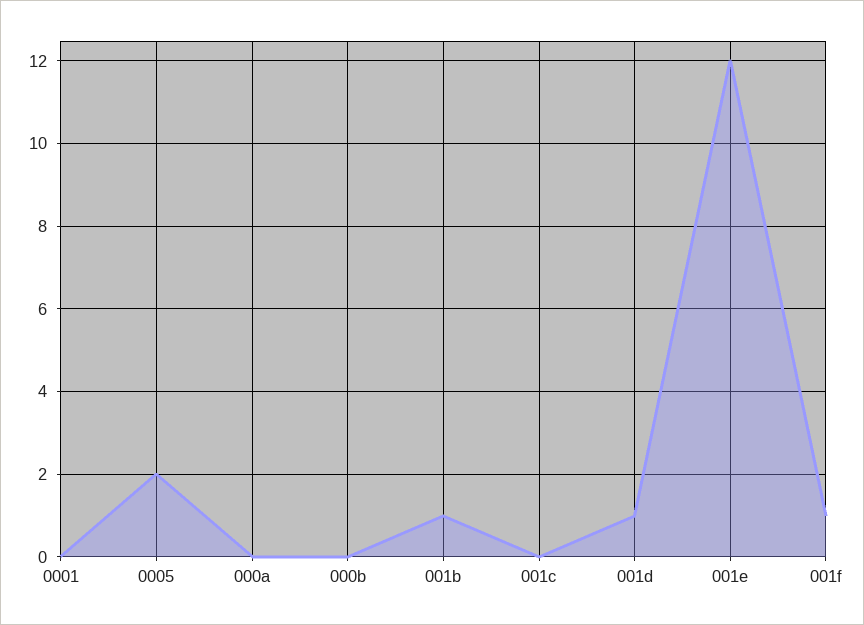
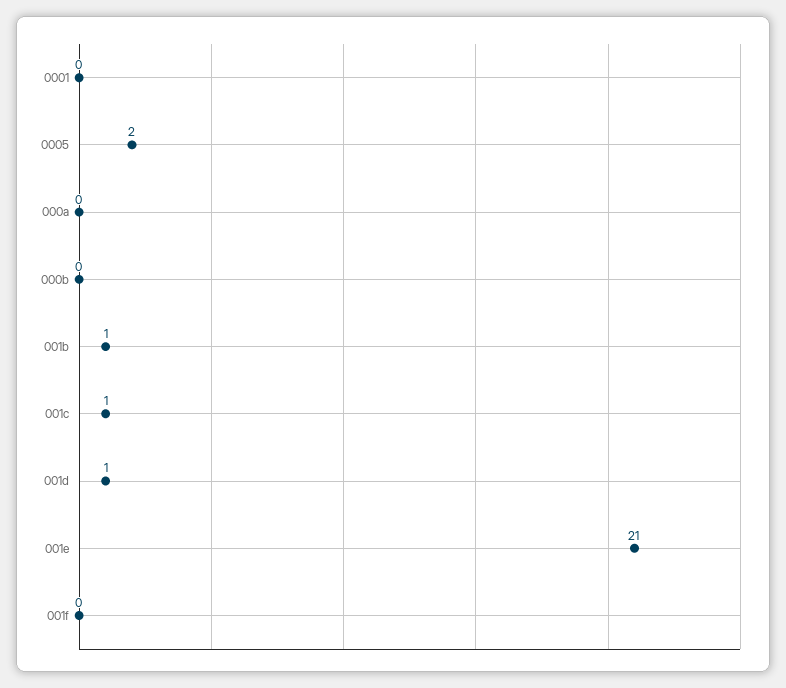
001c: 0 -> 1
001e: 12 -> 21
001f: 1 -> 0

